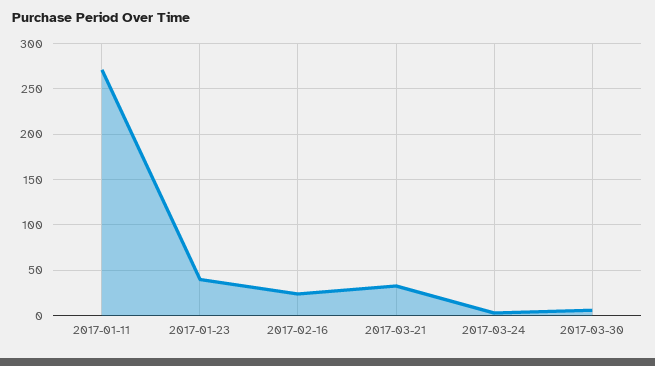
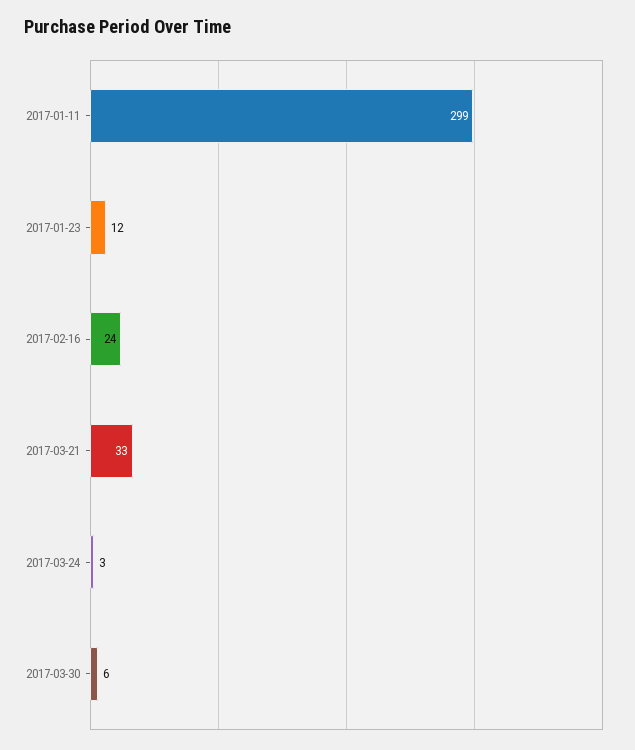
2017-01-11: 270 -> 299
2017-01-23: 40 -> 12

